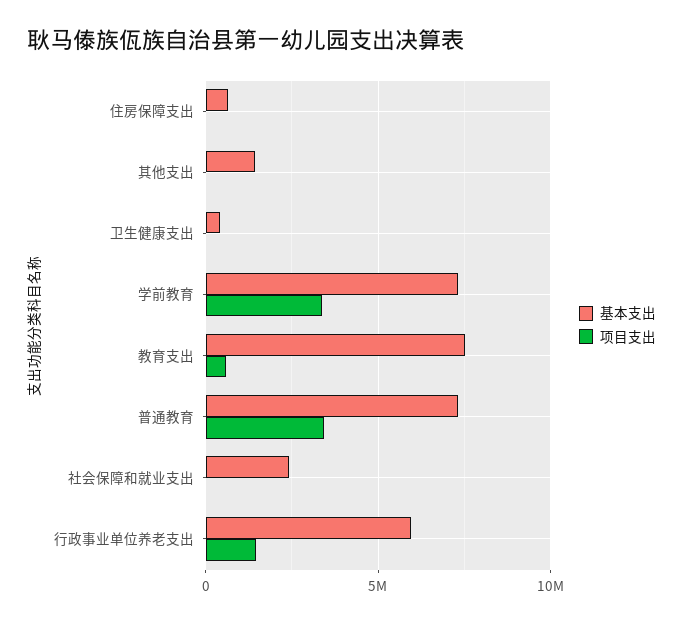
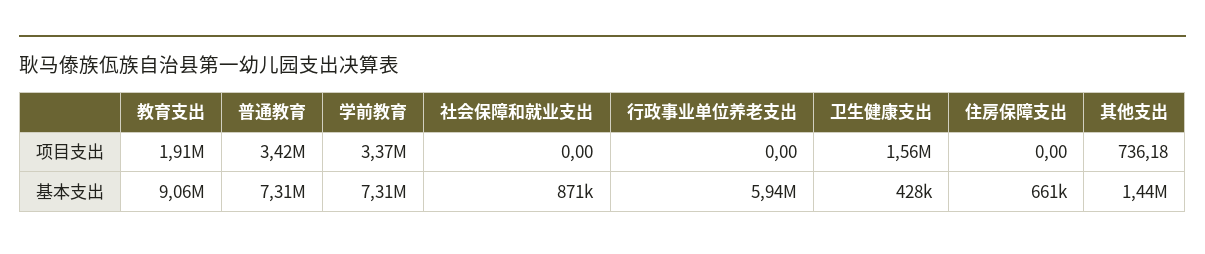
项目支出, 卫生健康支出: 0 -> 1560000
基本支出, 教育支出: 7500000 -> 9060000
项目支出, 教育支出: 500000 -> 1910000
基本支出, 社会保障和就业支出: 2500000 -> 871000
项目支出, 行政事业单位养老支出: 1500000 -> 0

